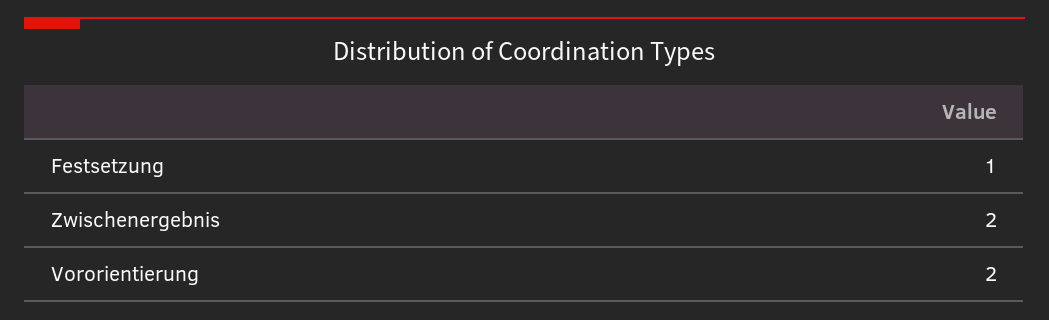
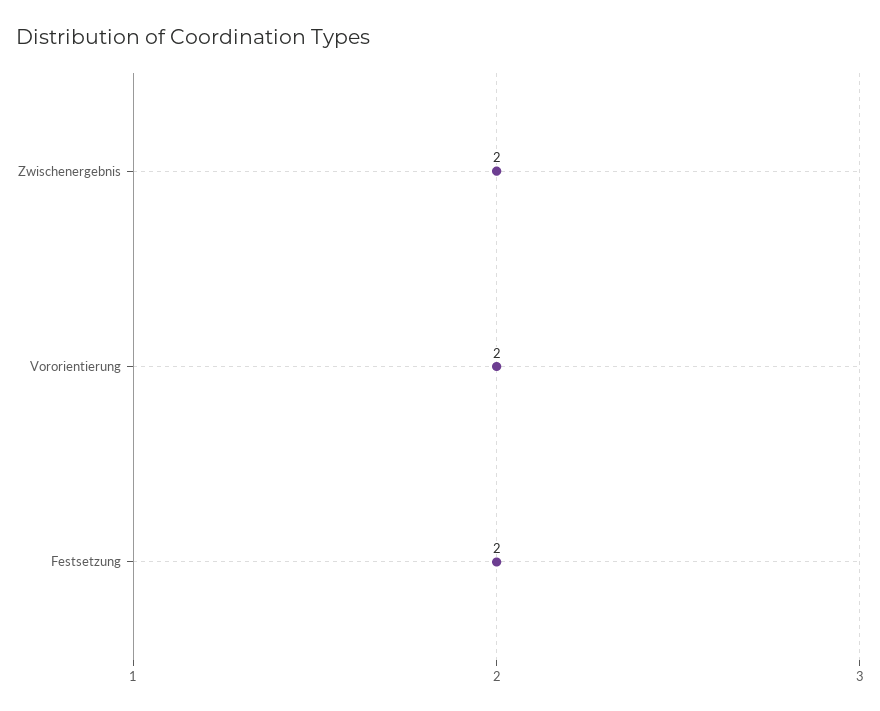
Festsetzung: 1 -> 2

